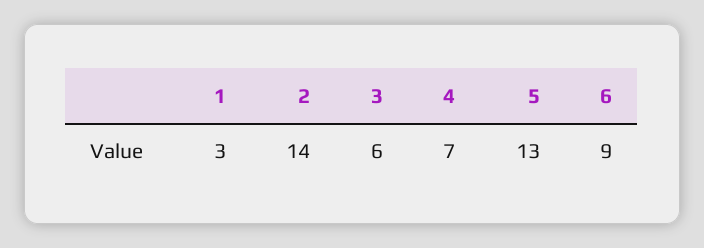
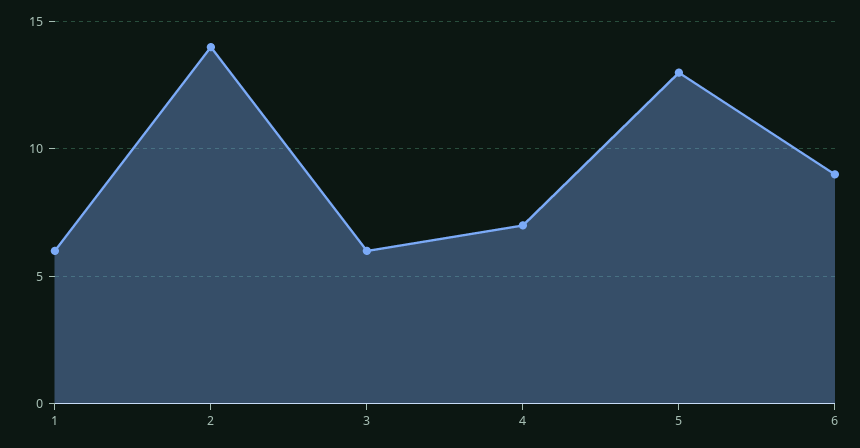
1: 3 -> 6

